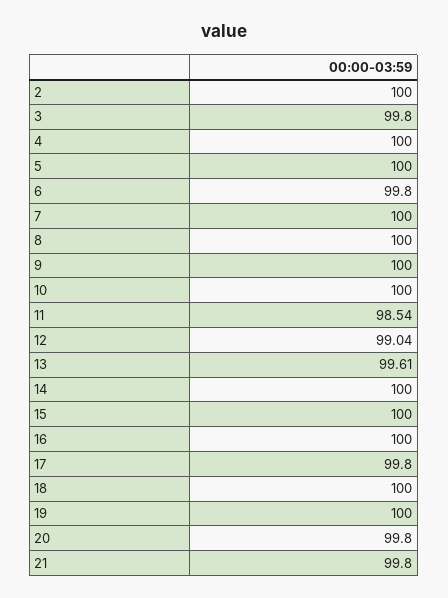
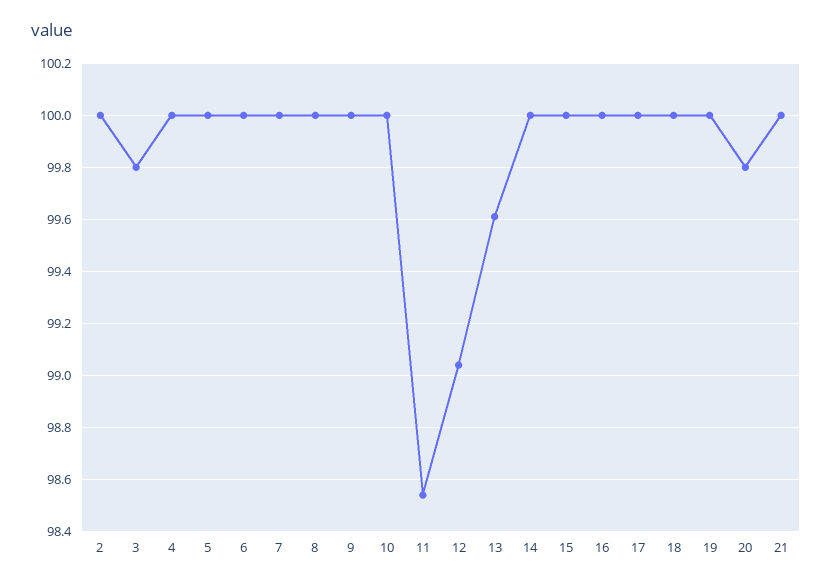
6: 99.8 -> 100
17: 99.8 -> 100
21: 99.8 -> 100

